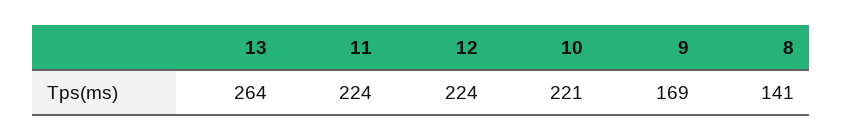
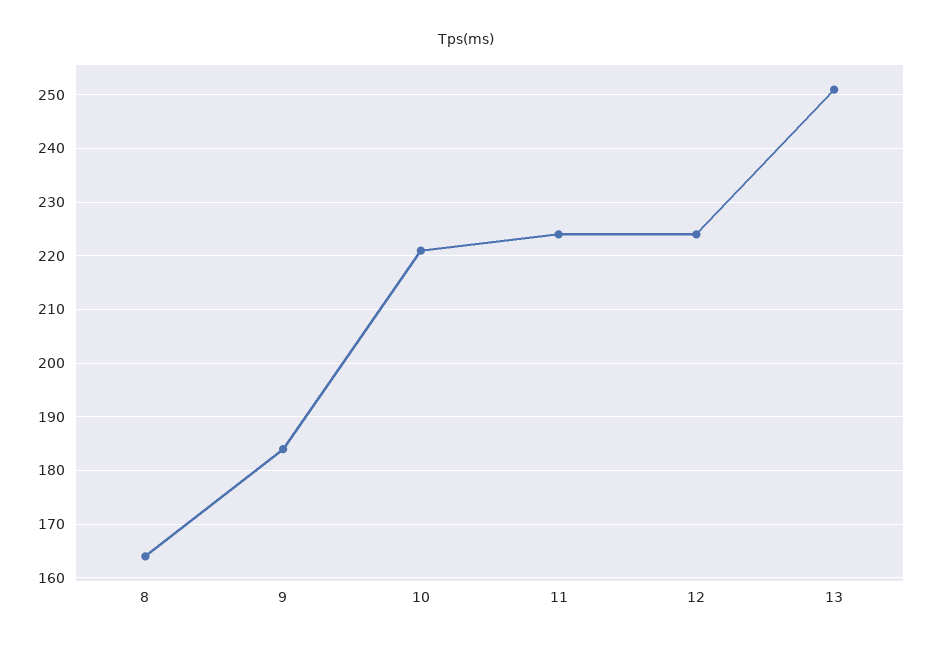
13: 264 -> 250
9: 169 -> 185
8: 141 -> 165

